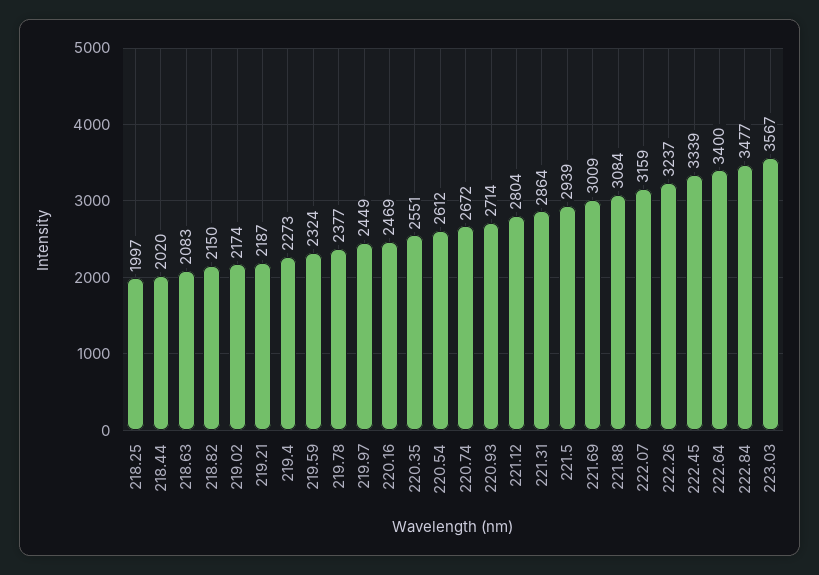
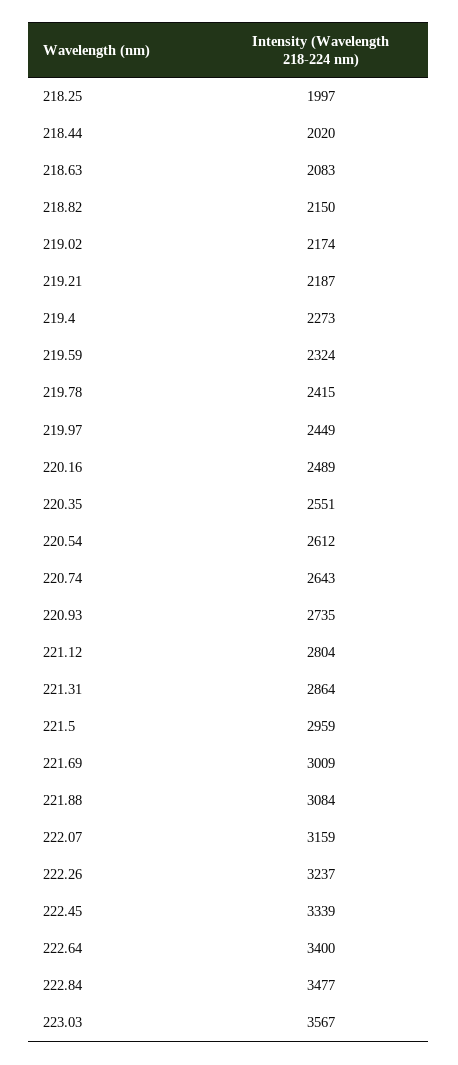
219.78: 2377 -> 2415
220.16: 2469 -> 2489
220.74: 2672 -> 2643
220.93: 2714 -> 2735
221.5: 2939 -> 2959

